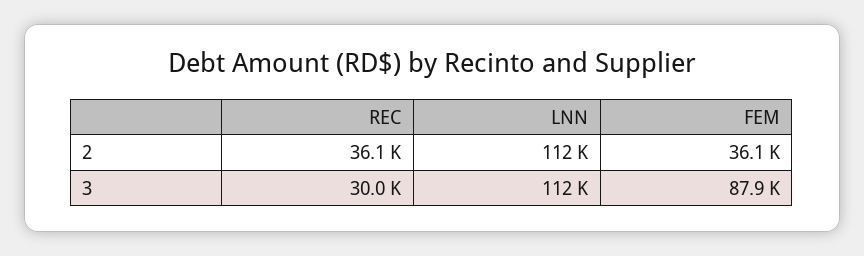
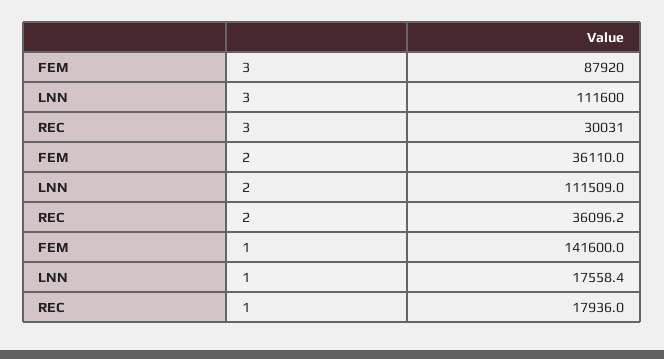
FEM, 1: none -> 141600
LNN, 1: none -> 17558.4
REC, 1: none -> 17936

